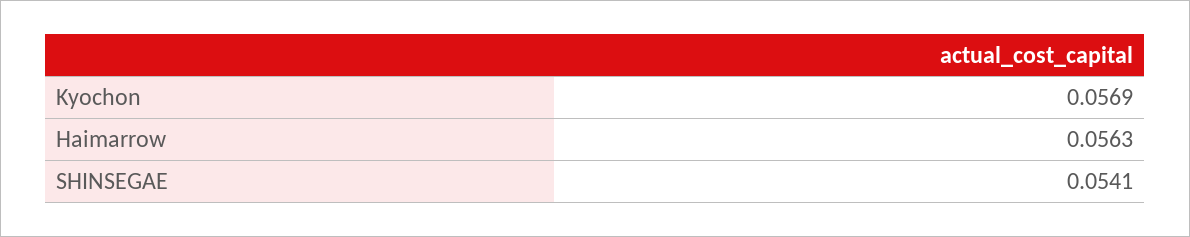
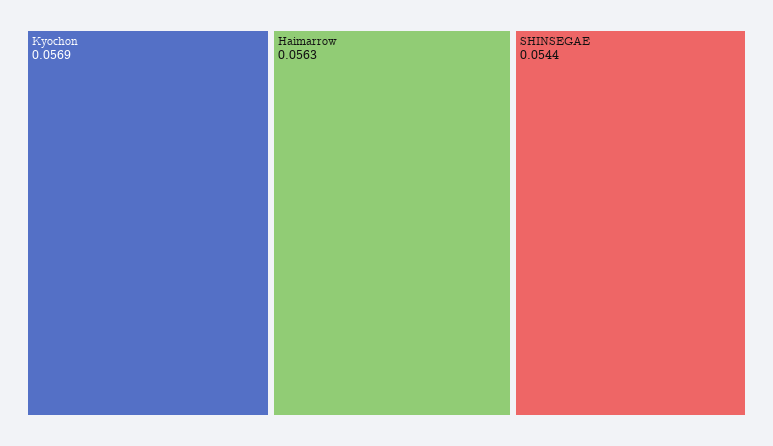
SHINSEGAE: 0.0541 -> 0.0544

